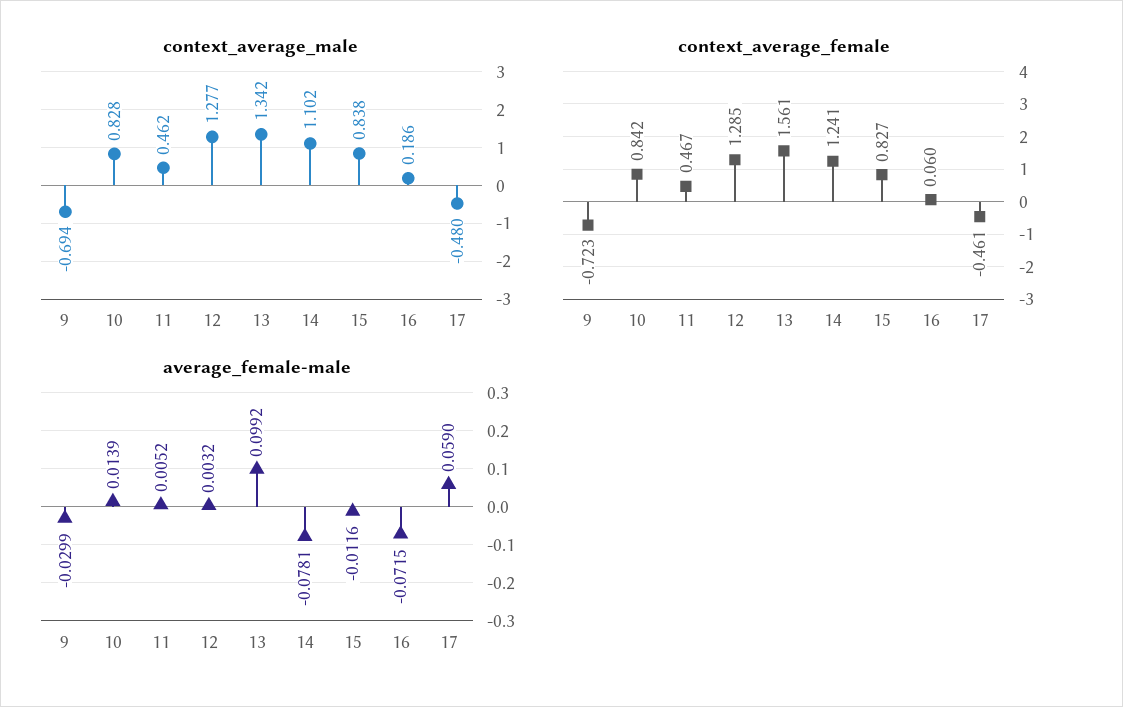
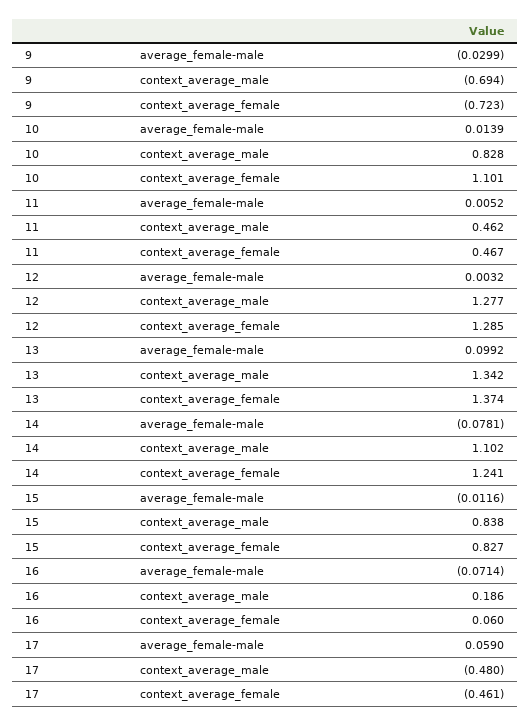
context_average_female, 10: 0.842 -> 1.101
context_average_female, 13: 1.561 -> 1.374
average_female-male, 16: -0.0715 -> -0.0714

